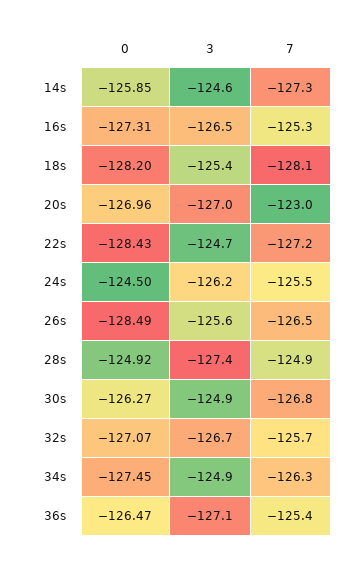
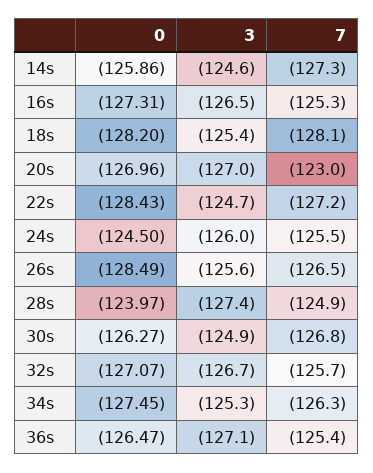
0, 14s: -125.85 -> -125.86
3, 24s: -126.2 -> -126
0, 28s: -124.92 -> -123.97
3, 34s: -124.9 -> -125.3

